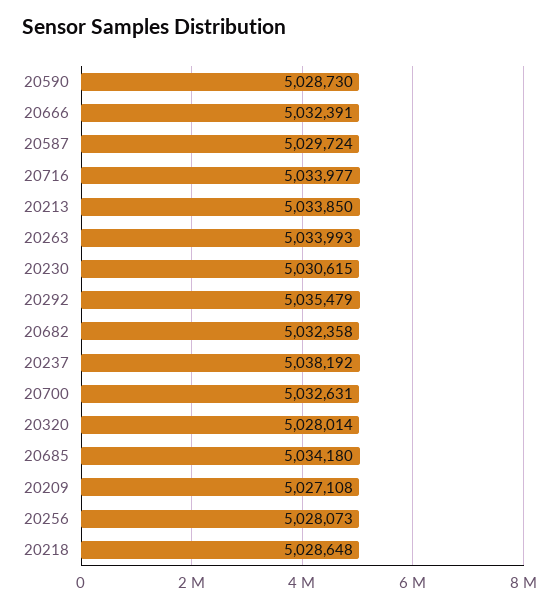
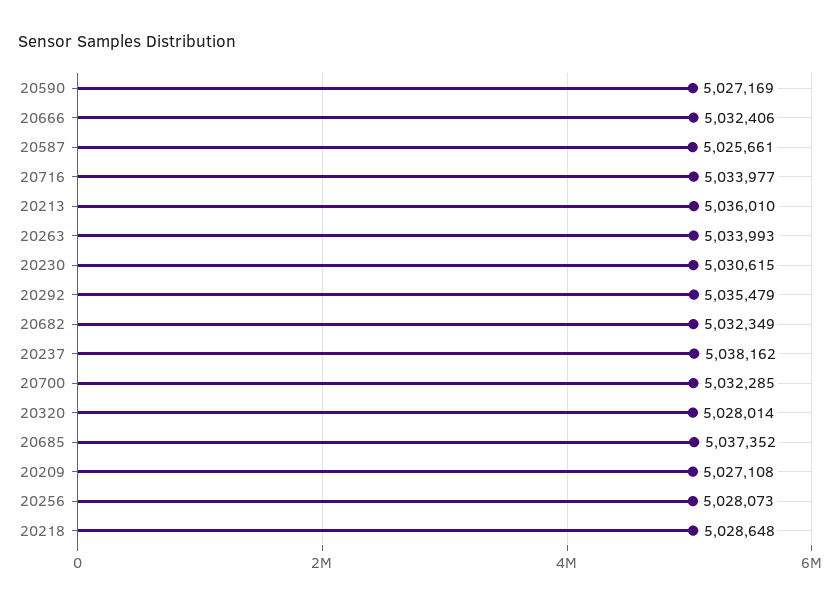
20590: 5028730 -> 5027169
20666: 5032391 -> 5032406
20587: 5029724 -> 5025661
20213: 5033850 -> 5036010
20682: 5032358 -> 5032349
20237: 5038192 -> 5038162
20700: 5032631 -> 5032285
20685: 5034180 -> 5037352

